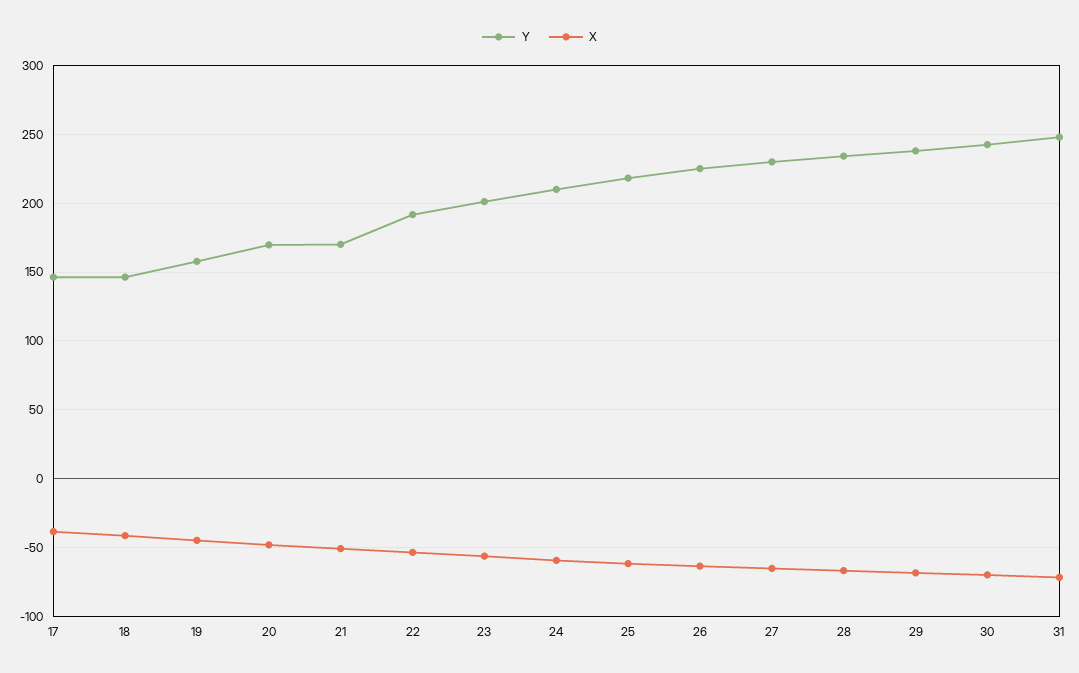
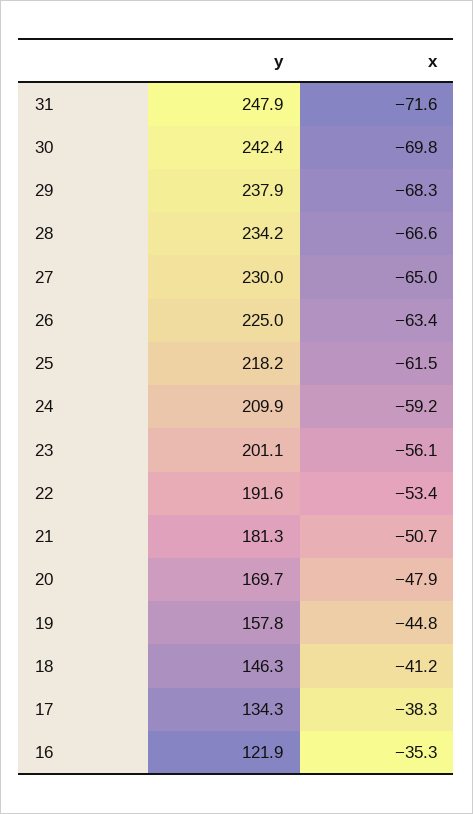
Y, 17: 145 -> 134.3
Y, 21: 170 -> 181.3
Y, 16: none -> 121.9
X, 16: none -> -35.3

